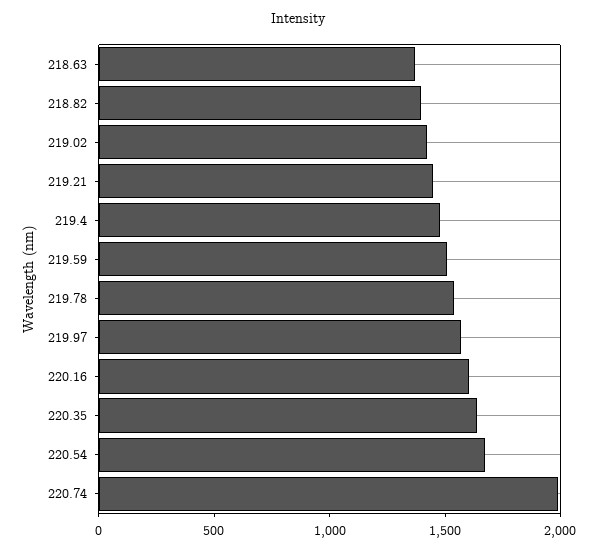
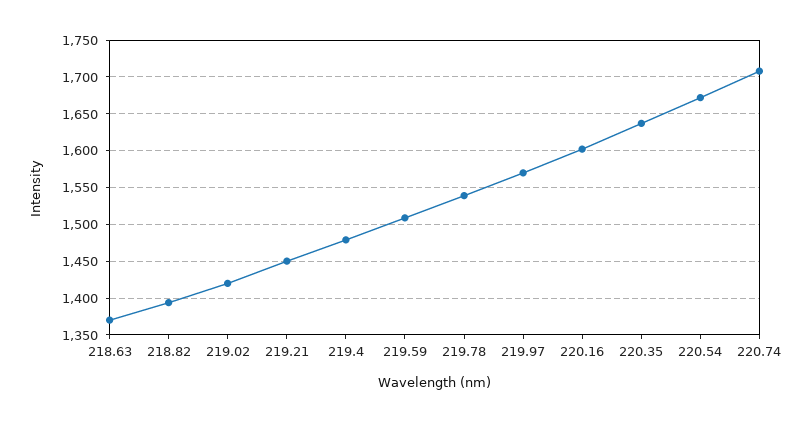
220.74: 2000 -> 1710

